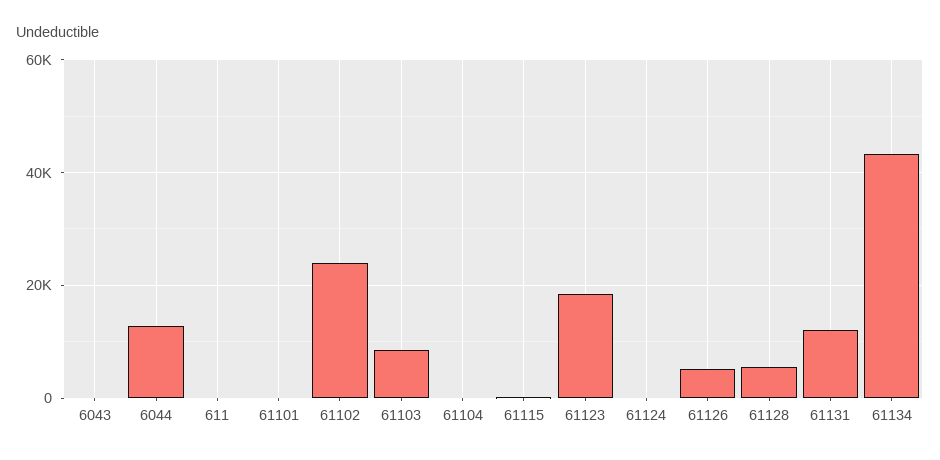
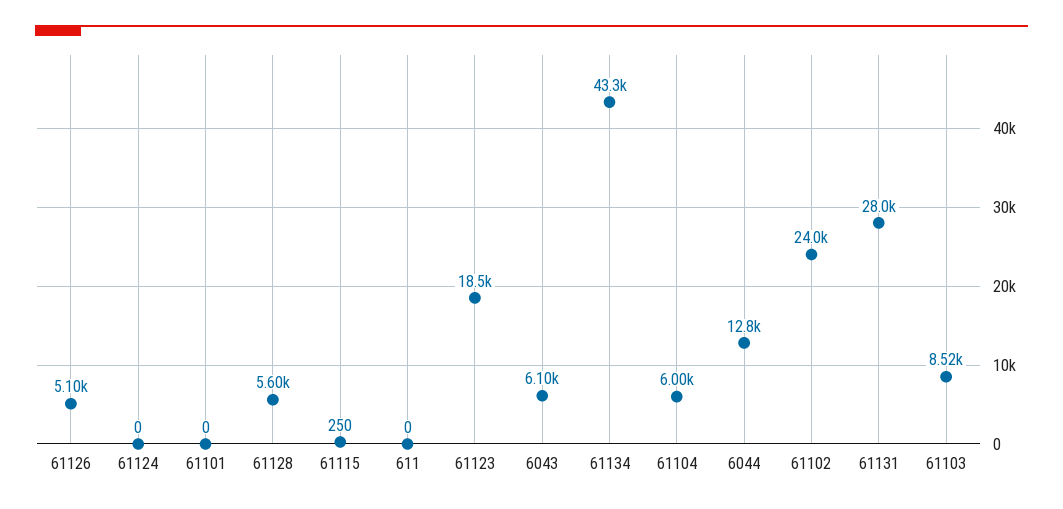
6043: 0 -> 6100
61104: 0 -> 6000
61131: 12000 -> 28000

